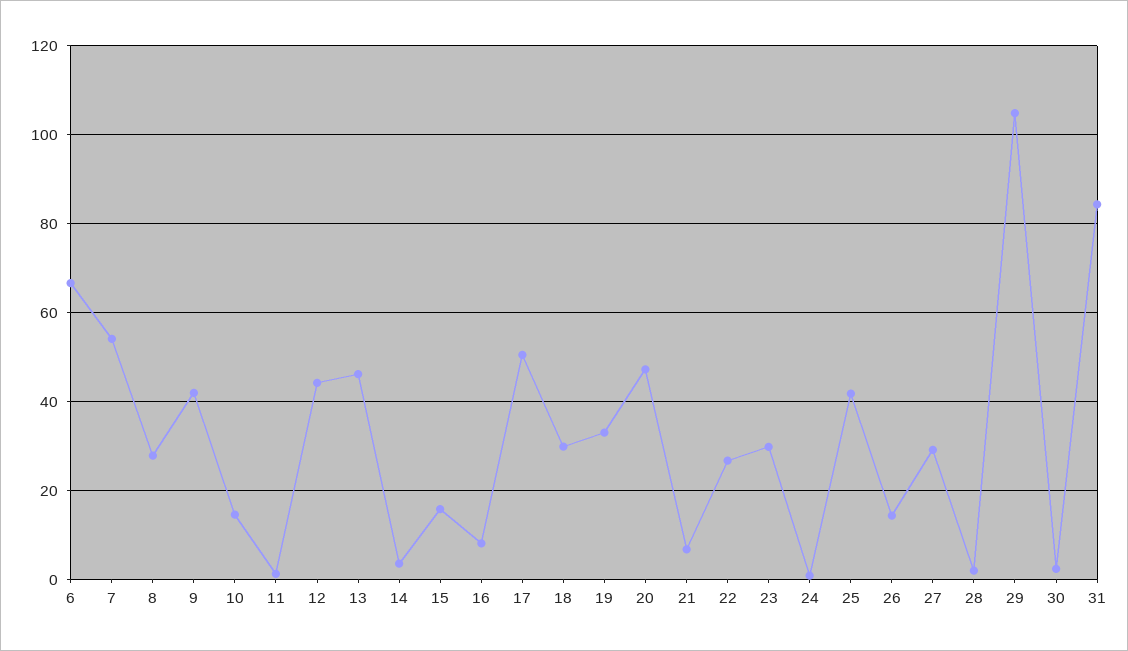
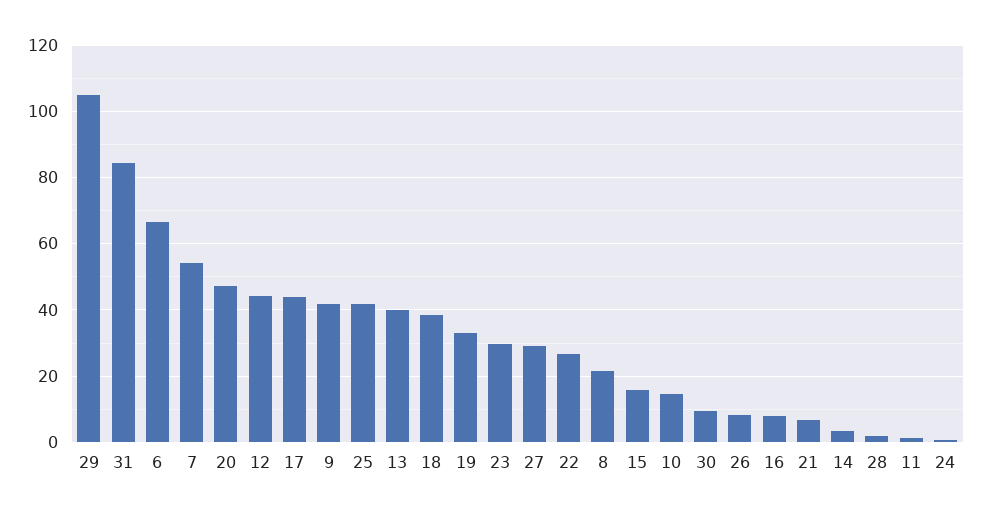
8: 28 -> 22
13: 46 -> 40
17: 50 -> 44
18: 30 -> 38
26: 14 -> 8
30: 2 -> 10

